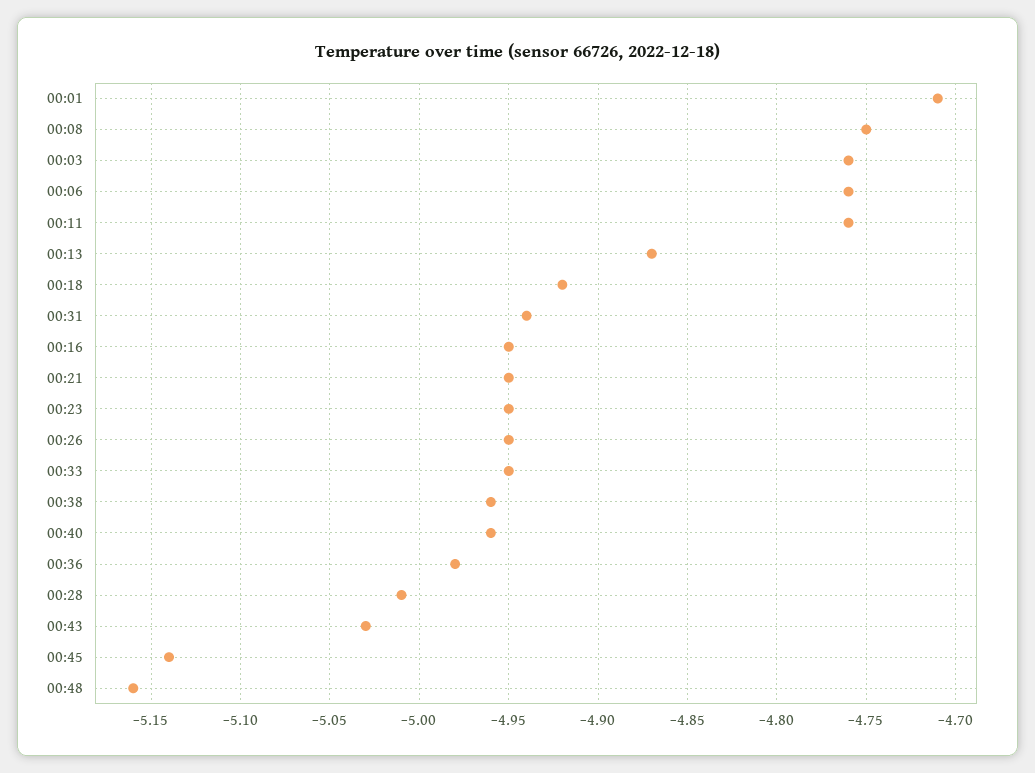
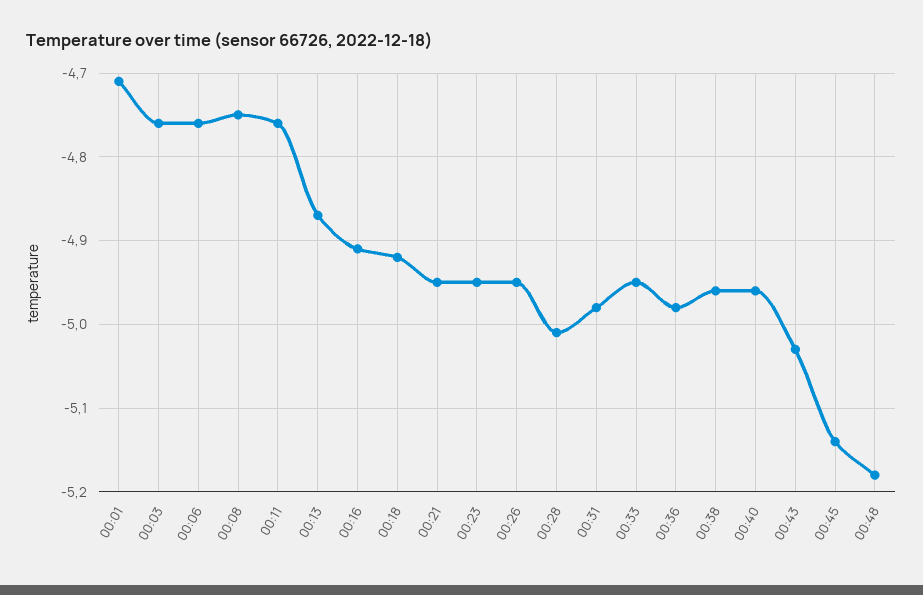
00:31: -4.94 -> -4.98
00:16: -4.95 -> -4.91
00:48: -5.16 -> -5.18

